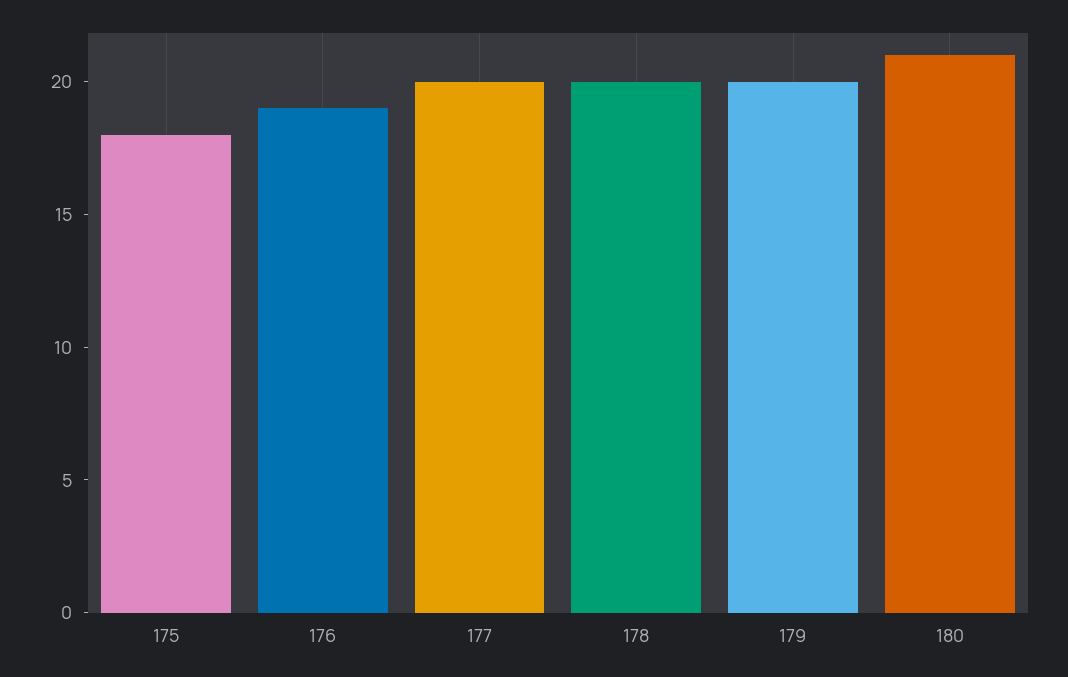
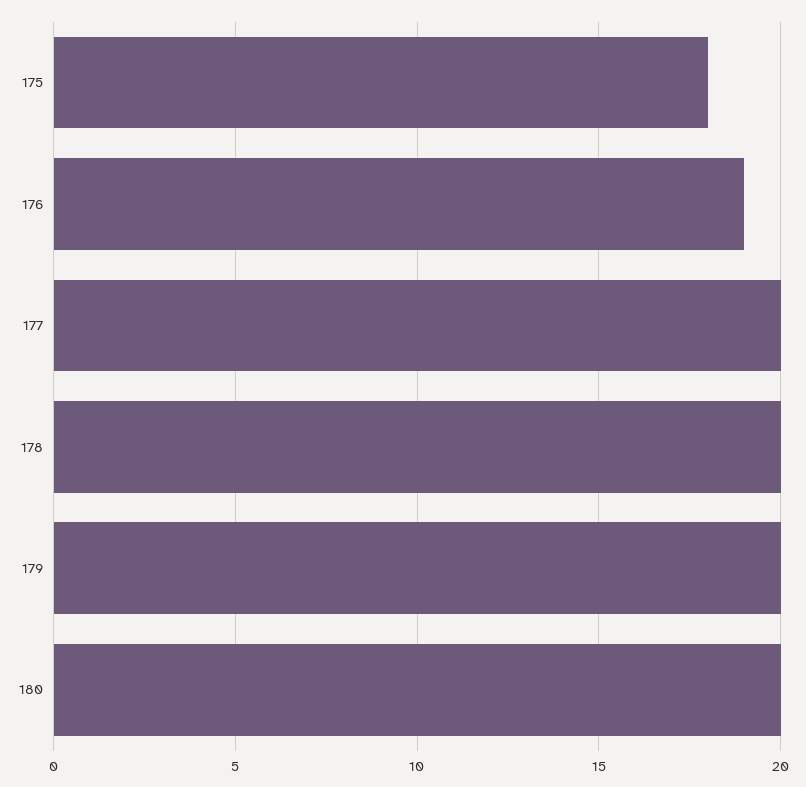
180: 21 -> 20

